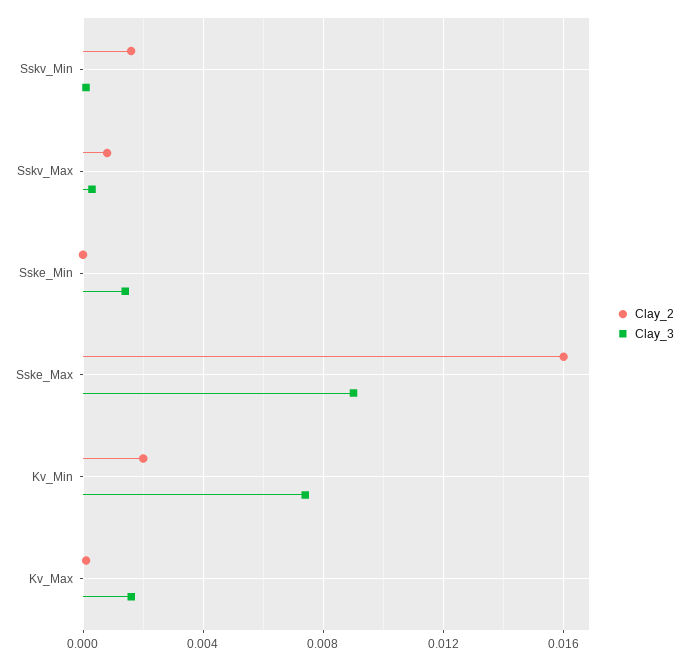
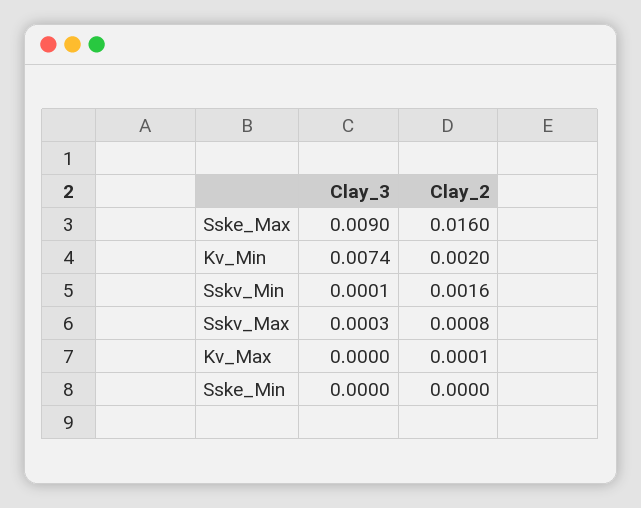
Clay_3, Sske_Min: 0.0015 -> 0
Clay_3, Kv_Max: 0.0015 -> 0

